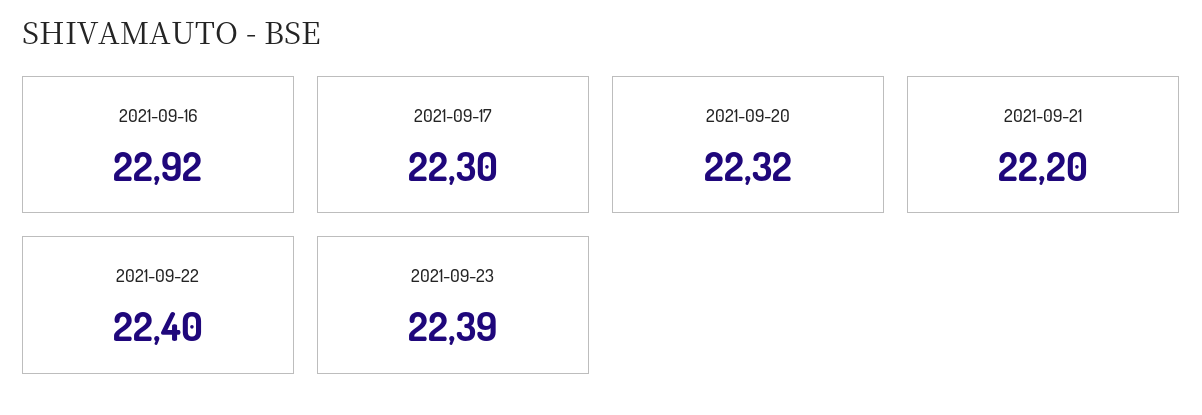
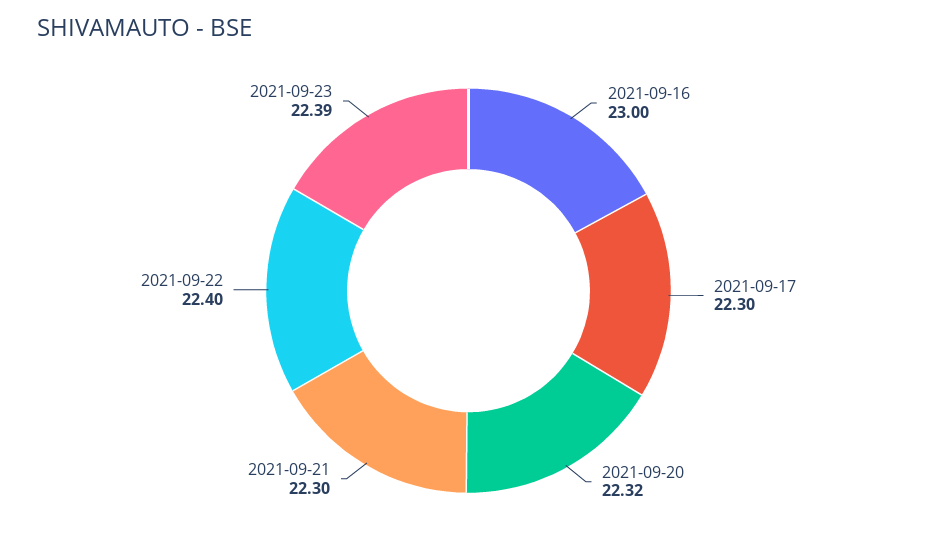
2021-09-16: 22.92 -> 23
2021-09-21: 22.2 -> 22.3

